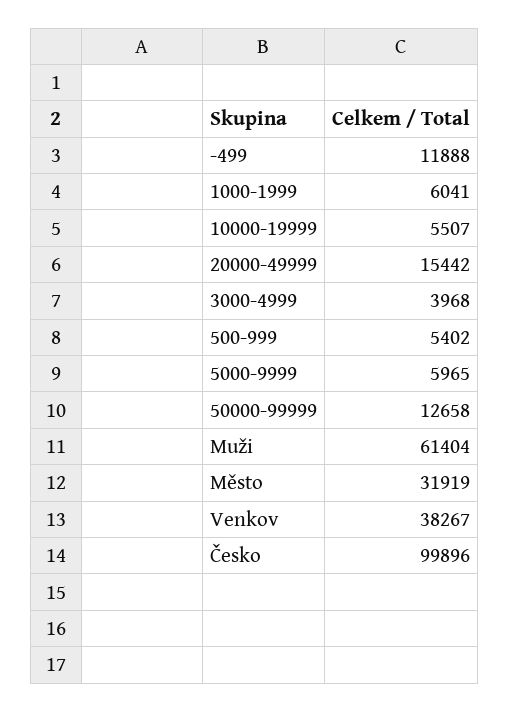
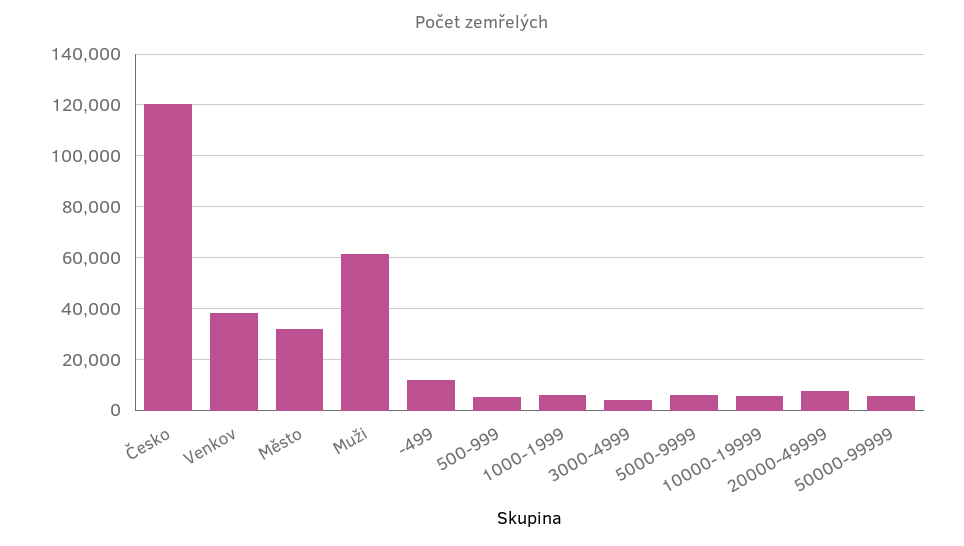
20000-49999: 15442 -> 7500
50000-99999: 12658 -> 5000
Česko: 99896 -> 120000

